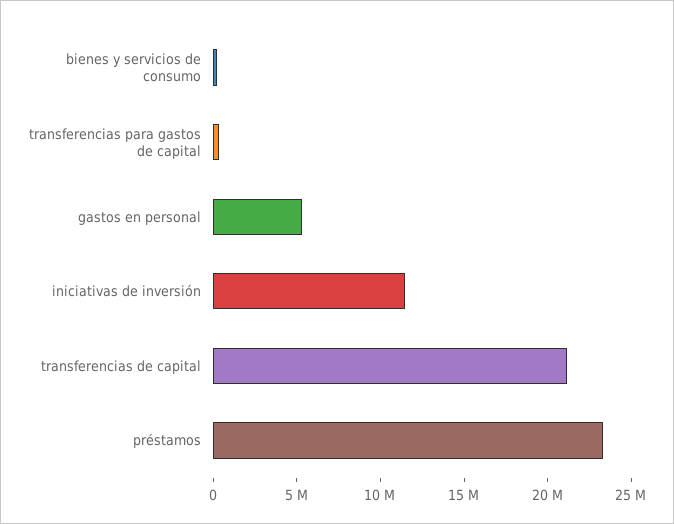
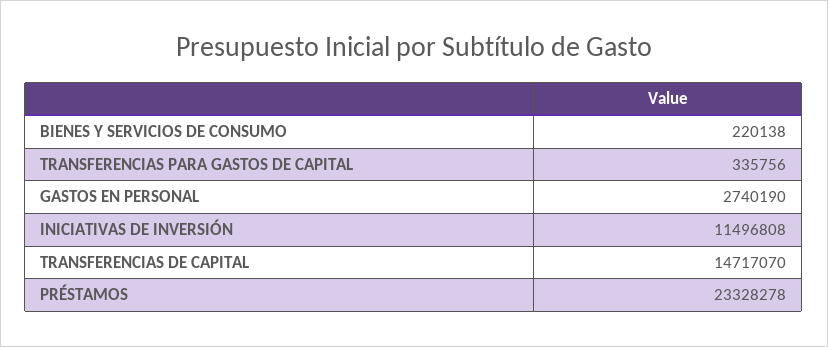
gastos en personal: 5000000 -> 2740190
transferencias de capital: 21000000 -> 14717070

